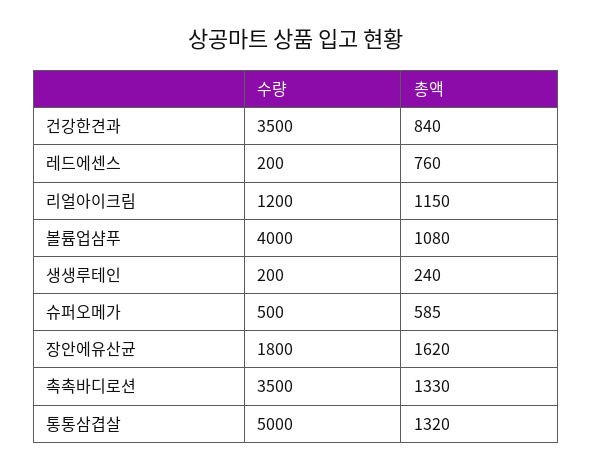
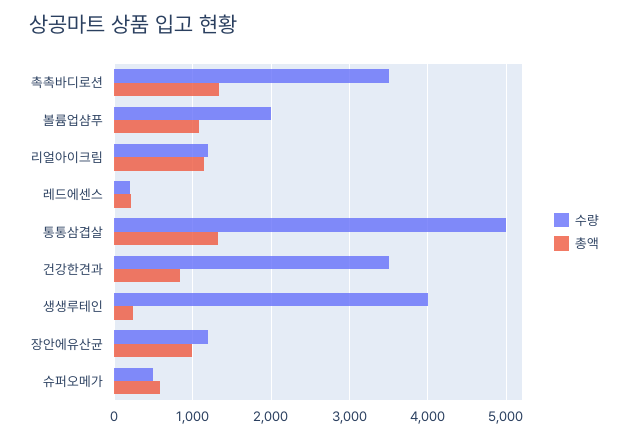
총액, 레드에센스: 760 -> 200
수량, 볼륨업샴푸: 4000 -> 2000
수량, 생생루테인: 200 -> 4000
수량, 장안에유산균: 1800 -> 1200
총액, 장안에유산균: 1620 -> 1000

